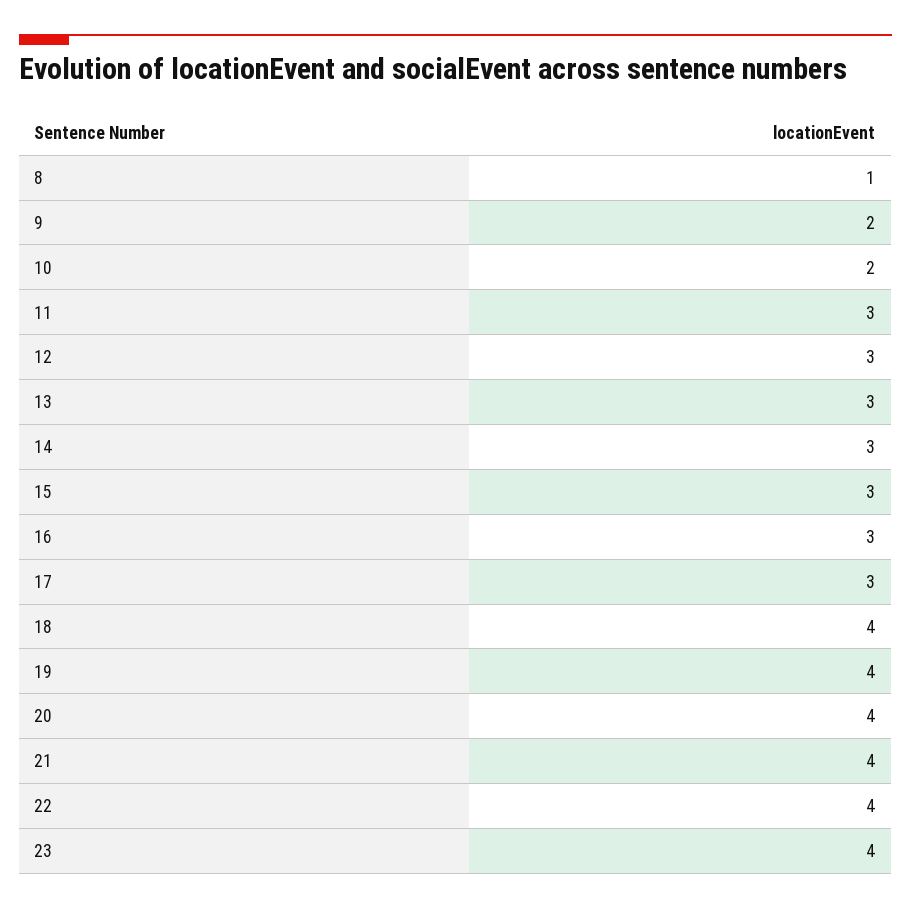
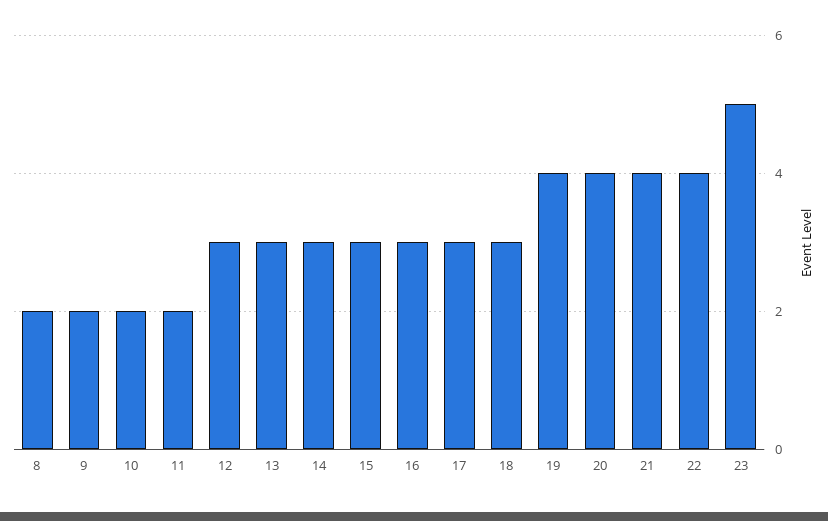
8: 1 -> 2
11: 3 -> 2
18: 4 -> 3
23: 4 -> 5

